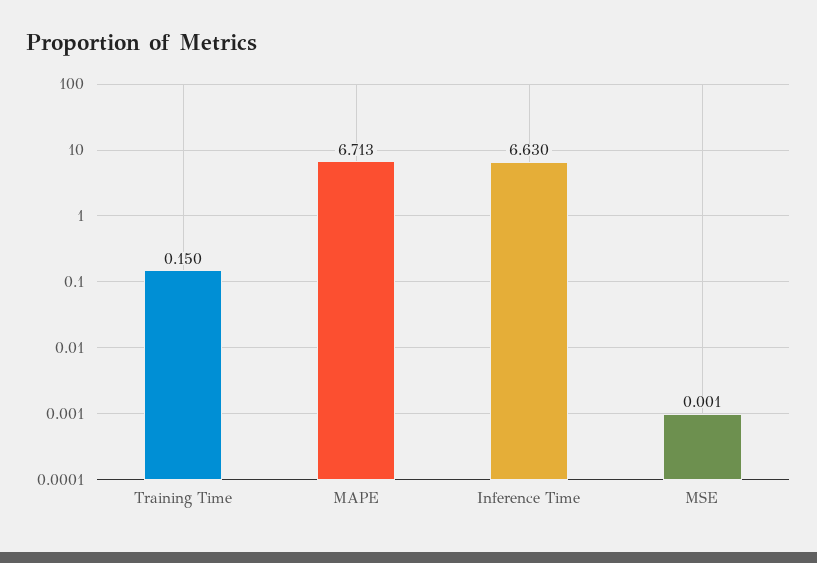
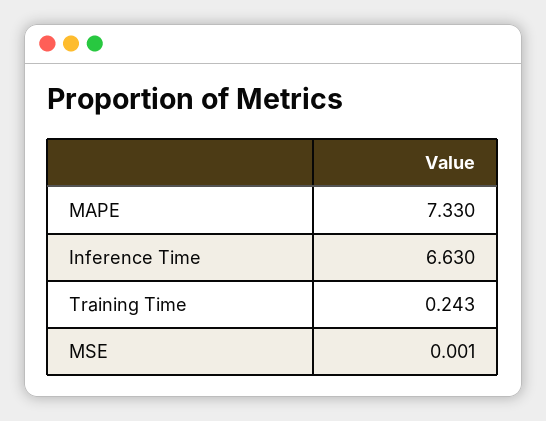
Training Time: 0.15 -> 0.243
MAPE: 6.713 -> 7.33

